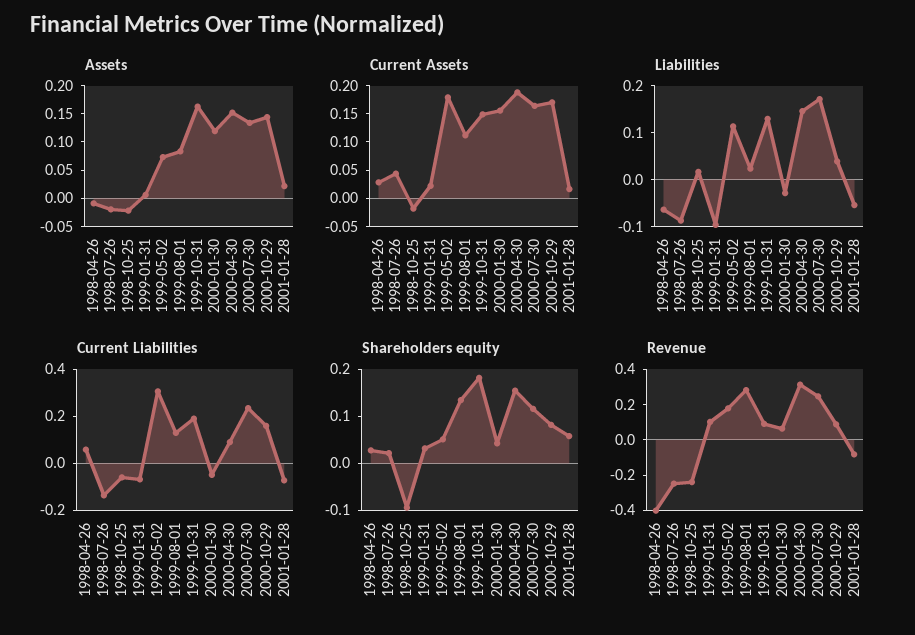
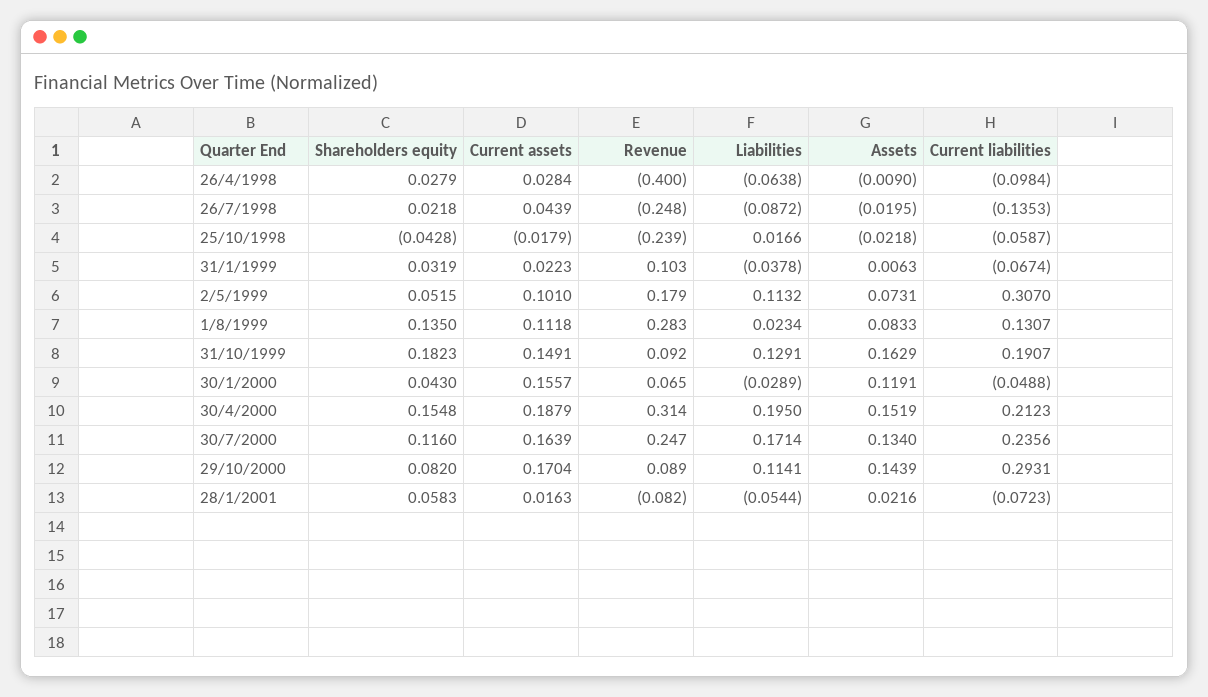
Current Assets, 1999-05-02: 0.175 -> 0.101
Liabilities, 1999-01-31: -0.1 -> -0.0378
Liabilities, 2000-04-30: 0.14 -> 0.195
Liabilities, 2000-10-29: 0.04 -> 0.1141
Current Liabilities, 1998-04-26: 0.05 -> -0.0984
Current Liabilities, 2000-04-30: 0.1 -> 0.2123
Current Liabilities, 2000-10-29: 0.15 -> 0.2931
Shareholders equity, 1998-10-25: -0.1 -> -0.0428

